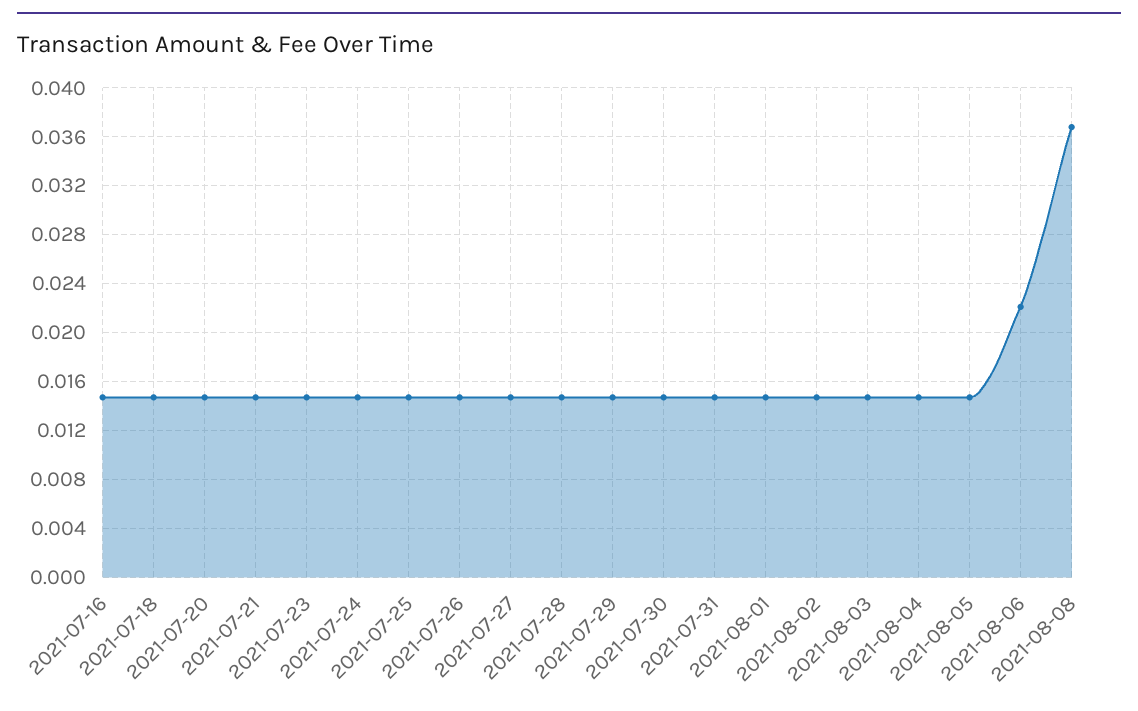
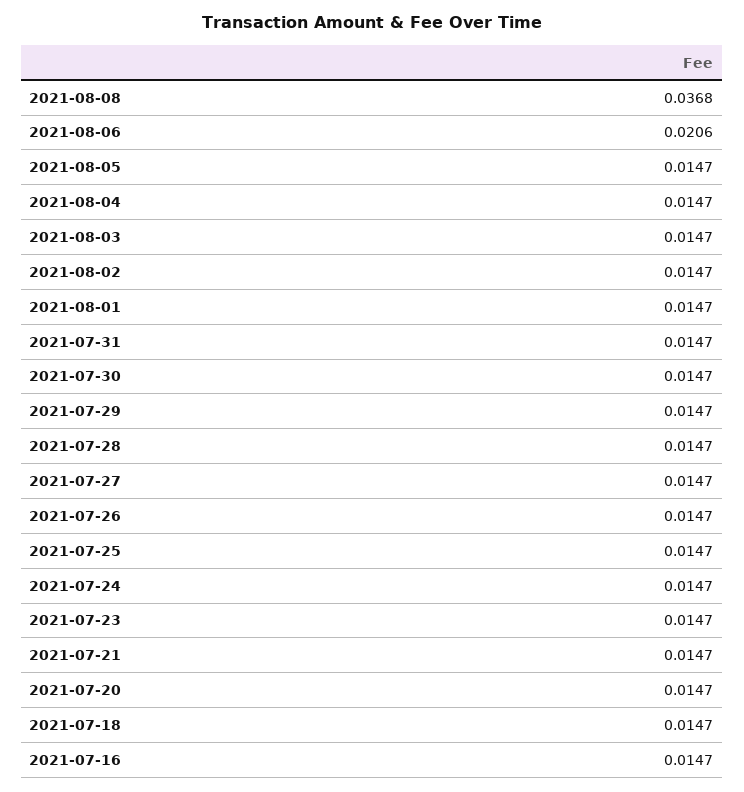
2021-08-06: 0.022 -> 0.0206

